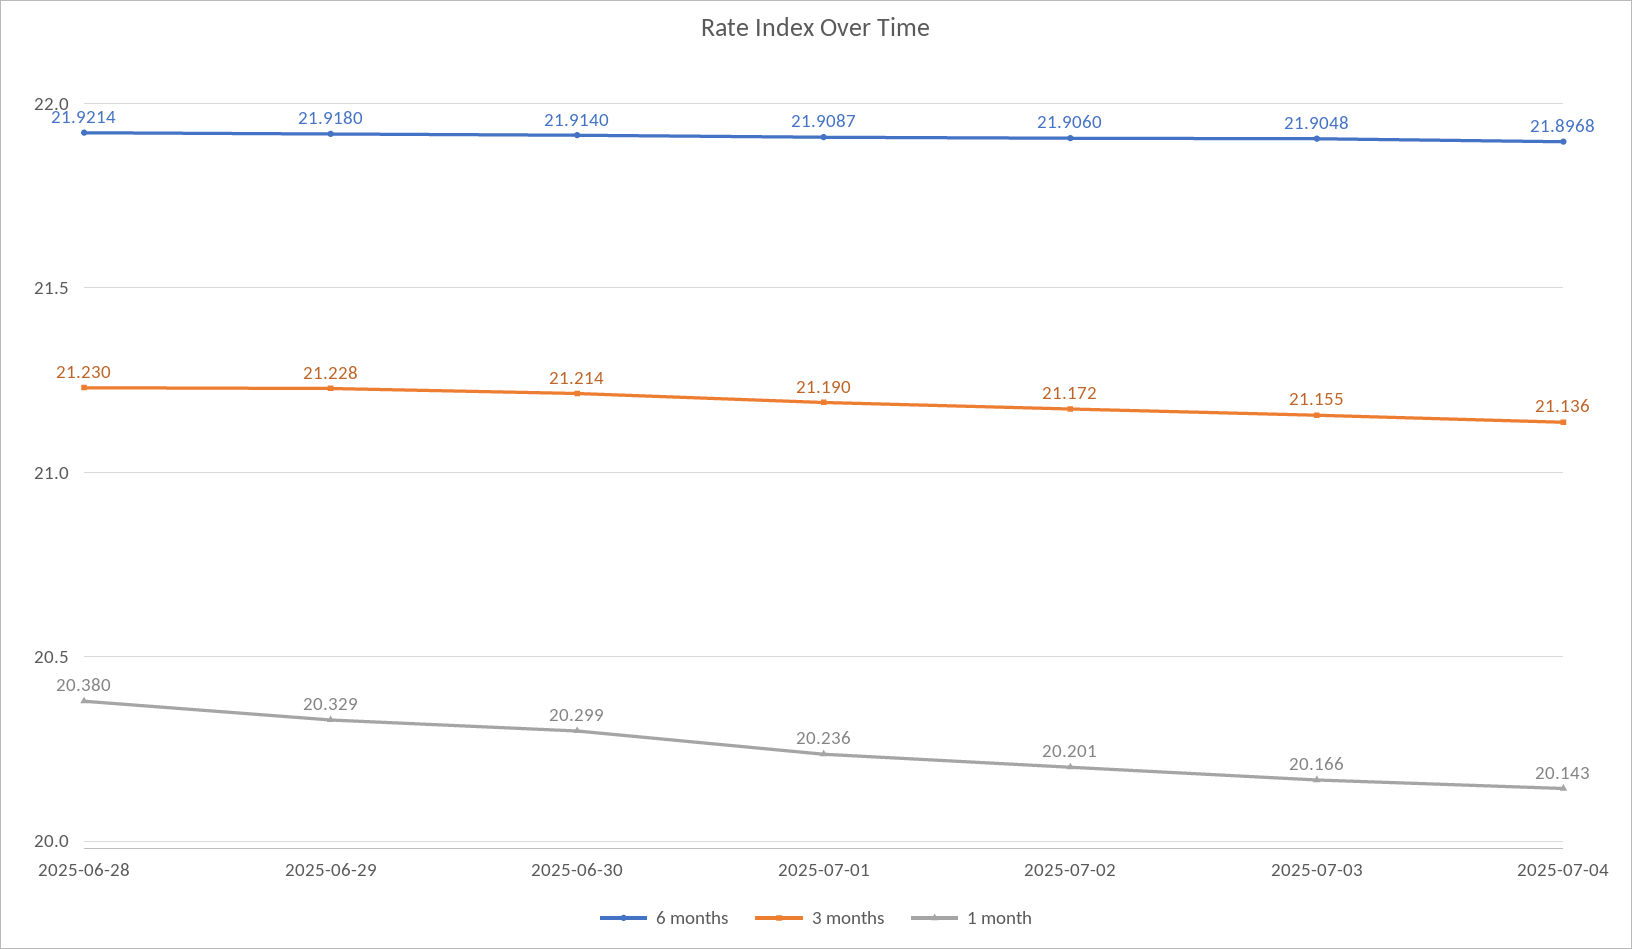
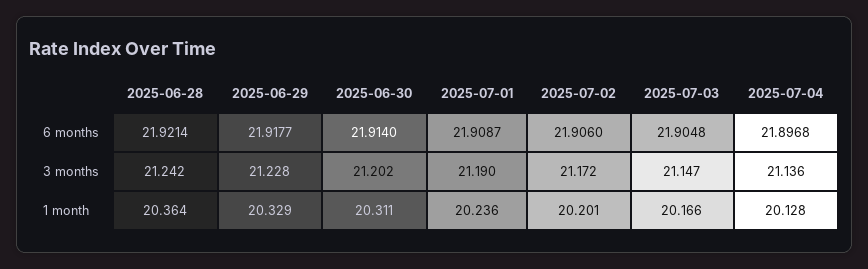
3 months, 2025-06-28: 21.23 -> 21.242
1 month, 2025-06-28: 20.38 -> 20.364
6 months, 2025-06-29: 21.918 -> 21.9177
3 months, 2025-06-30: 21.214 -> 21.202
1 month, 2025-06-30: 20.299 -> 20.311
3 months, 2025-07-03: 21.155 -> 21.147
1 month, 2025-07-04: 20.143 -> 20.128

